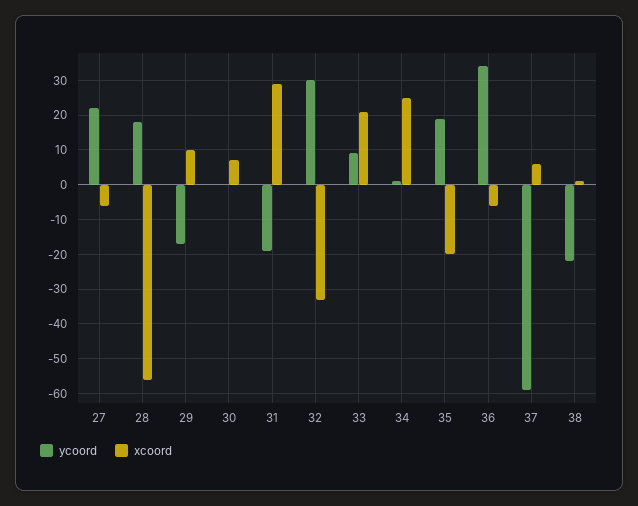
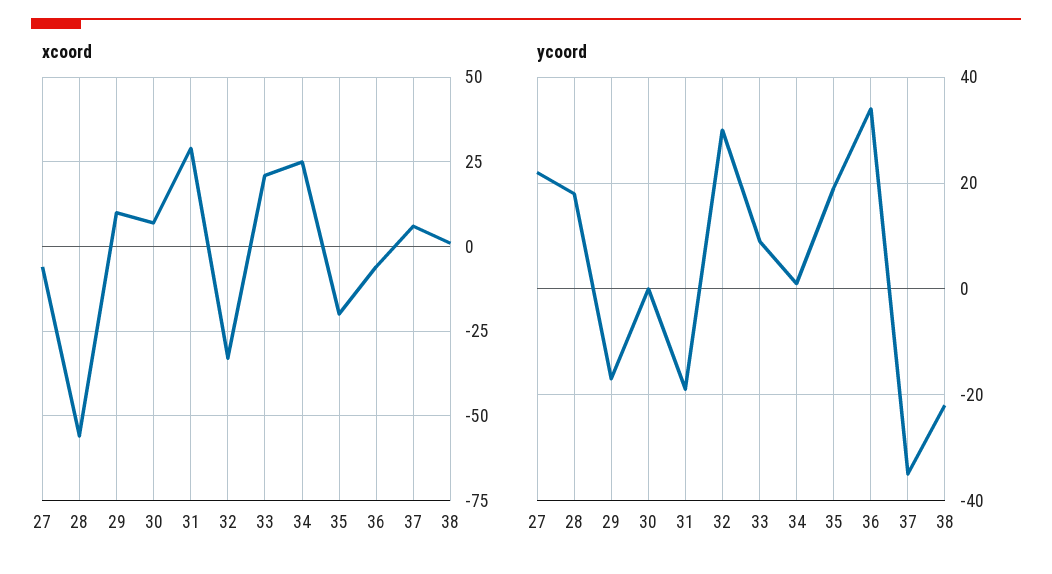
ycoord, 37: -60 -> -35

